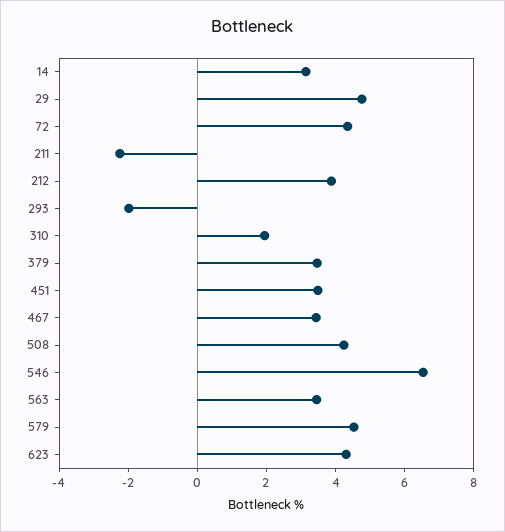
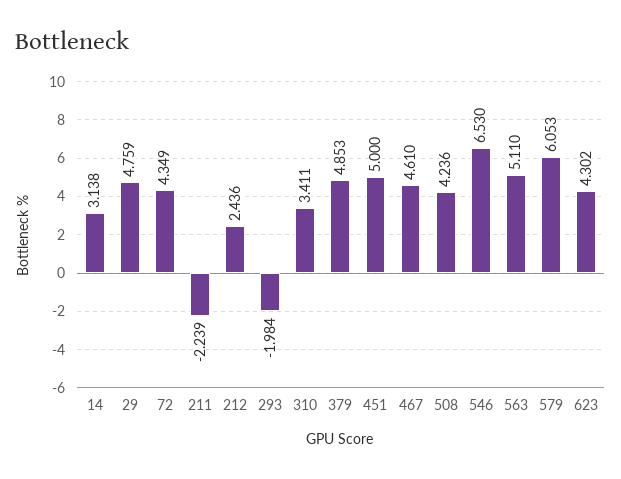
212: 4 -> 2.436
310: 2 -> 3.411
379: 3.5 -> 4.853
451: 3.5 -> 5
467: 3.5 -> 4.61
563: 3.5 -> 5.11
579: 4.5 -> 6.053

